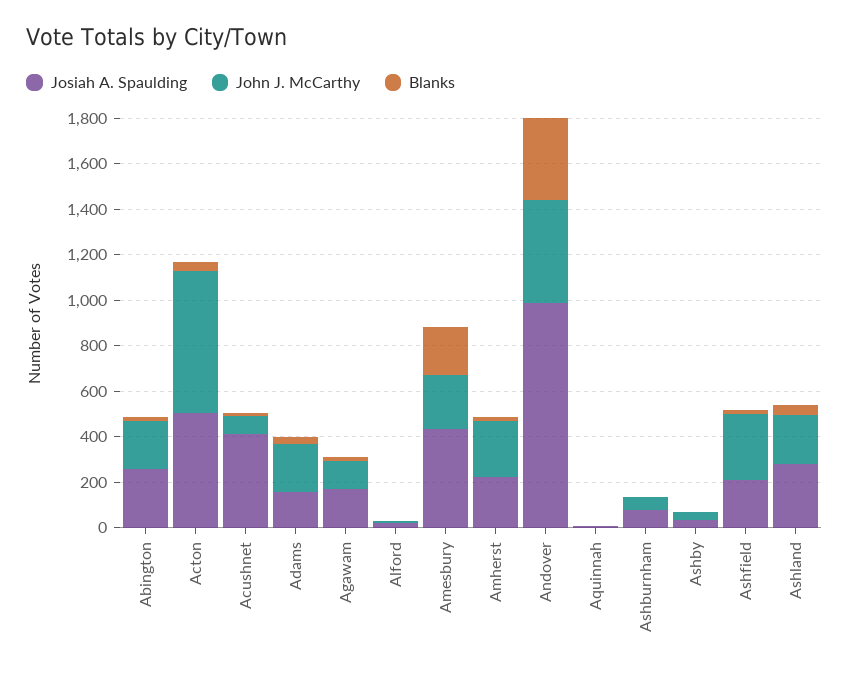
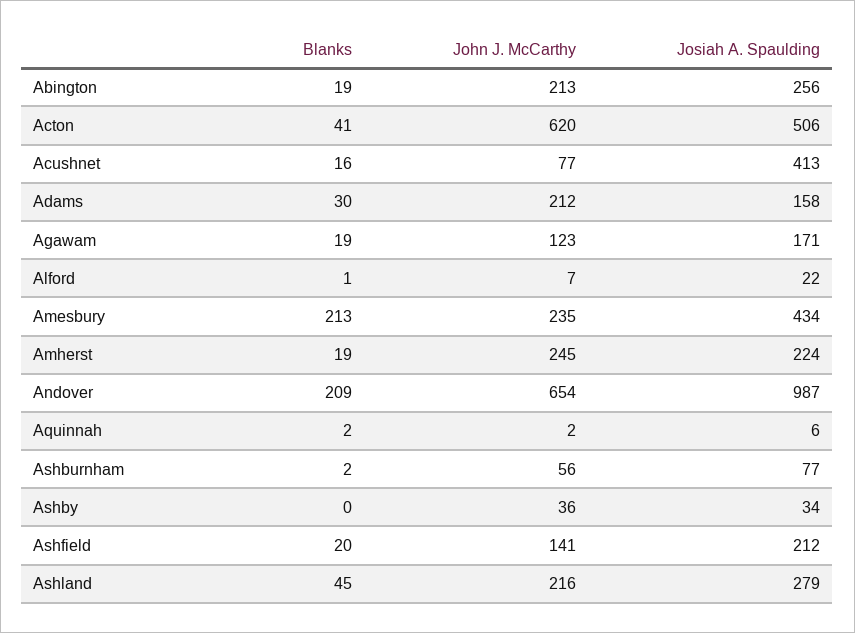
John J. McCarthy, Andover: 450 -> 654
Blanks, Andover: 350 -> 209
John J. McCarthy, Ashfield: 300 -> 141

